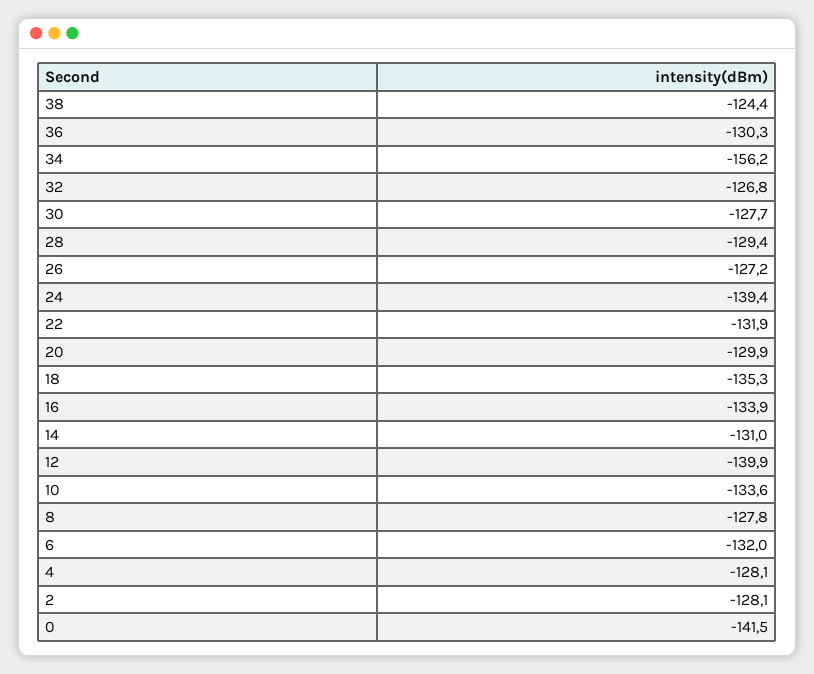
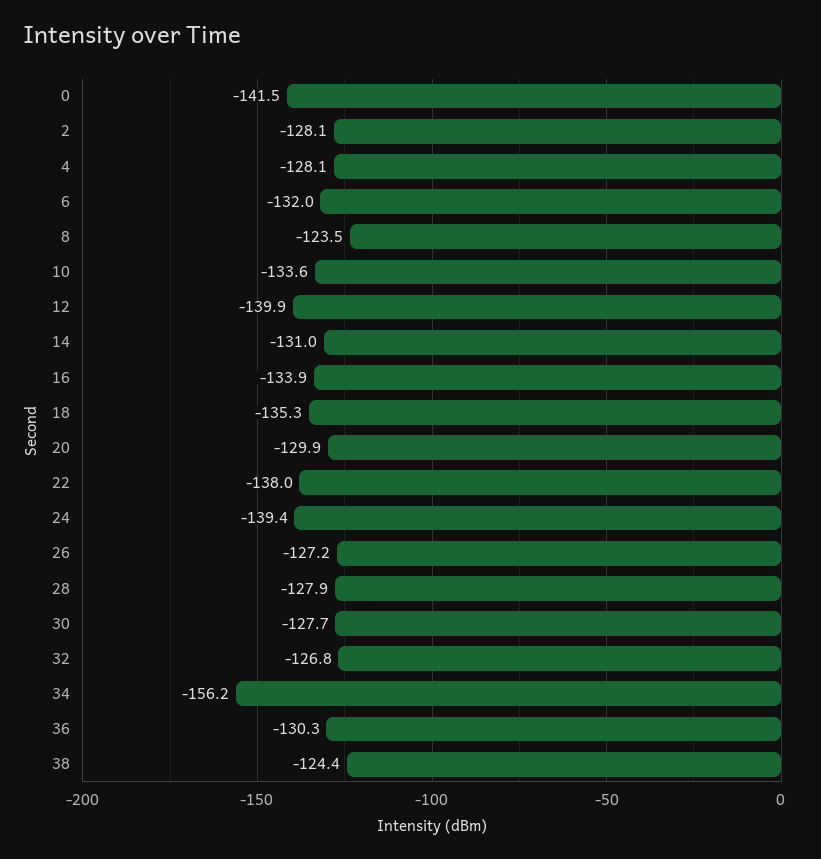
28: -129.4 -> -127.9
22: -131.9 -> -138
8: -127.8 -> -123.5

